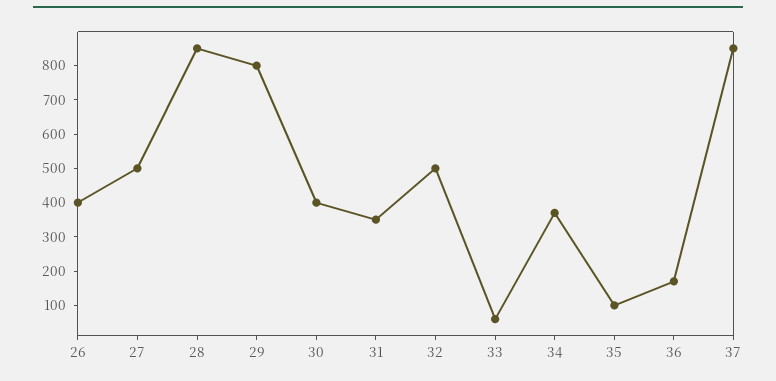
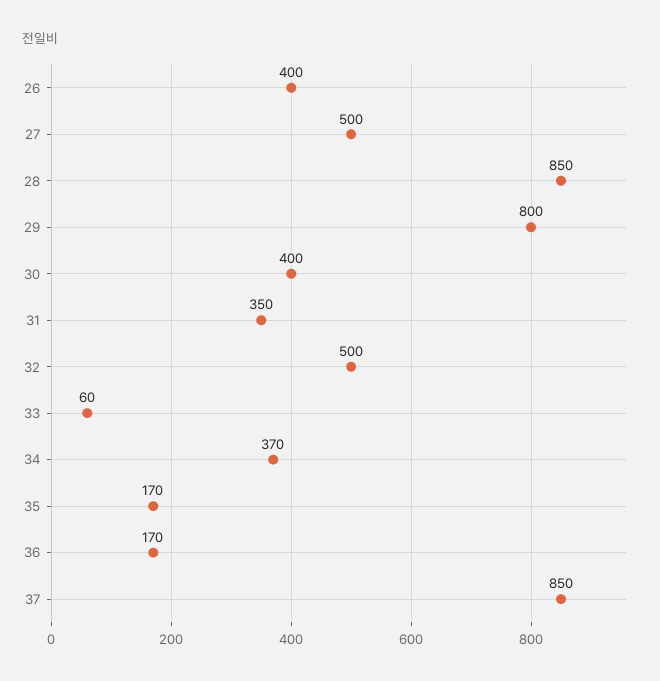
35: 100 -> 170

